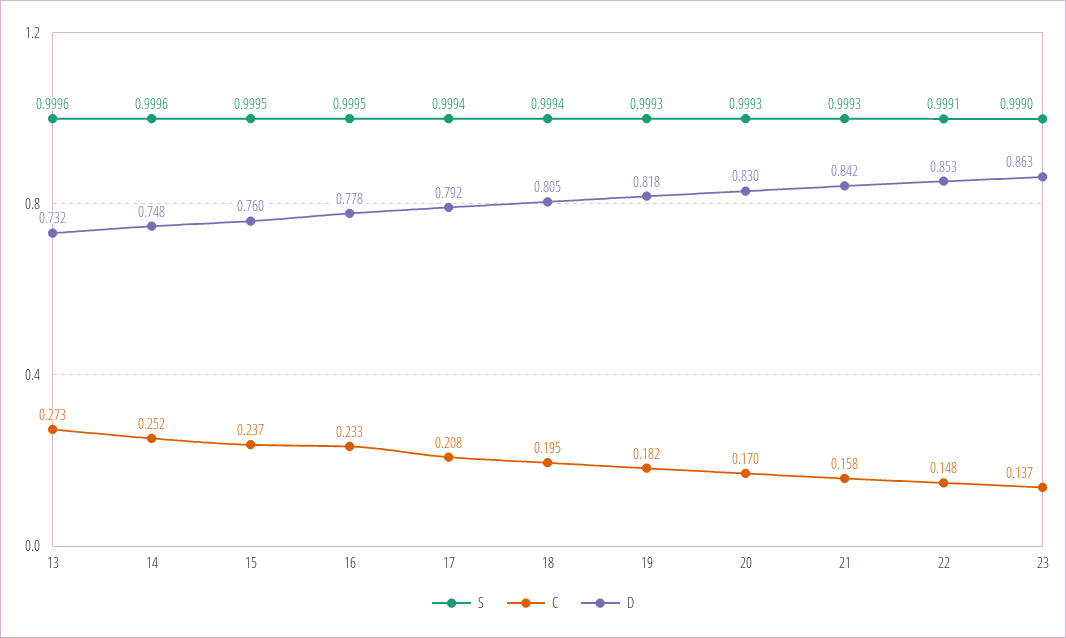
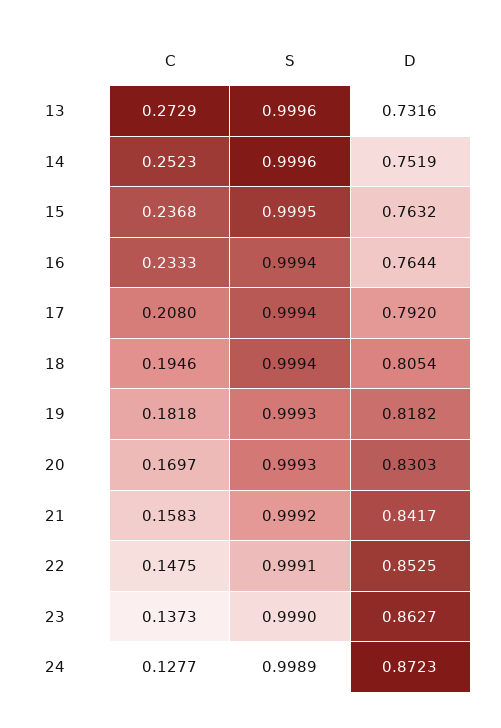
D, 14: 0.748 -> 0.7519
D, 15: 0.76 -> 0.7632
S, 16: 0.9995 -> 0.9994
D, 16: 0.778 -> 0.7644
S, 21: 0.9993 -> 0.9992
C, 24: none -> 0.1277
S, 24: none -> 0.9989
D, 24: none -> 0.8723

